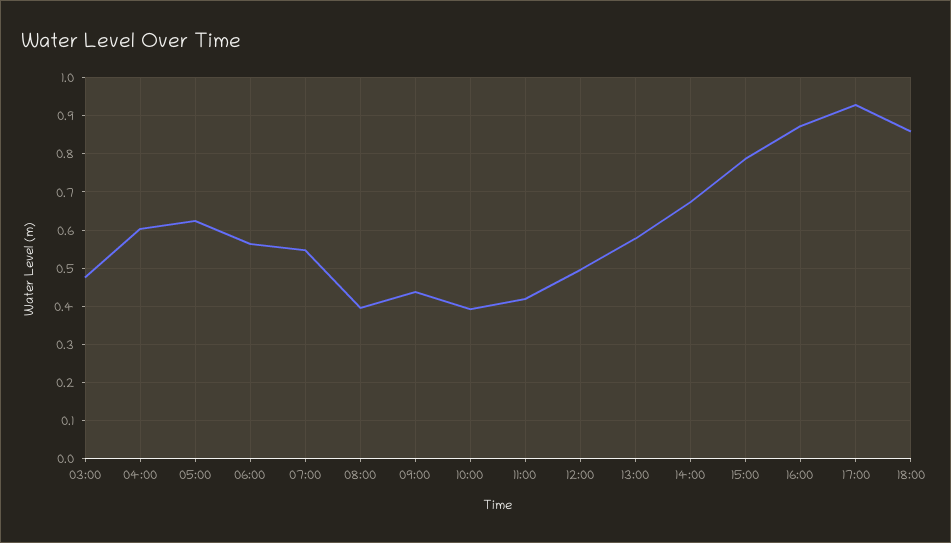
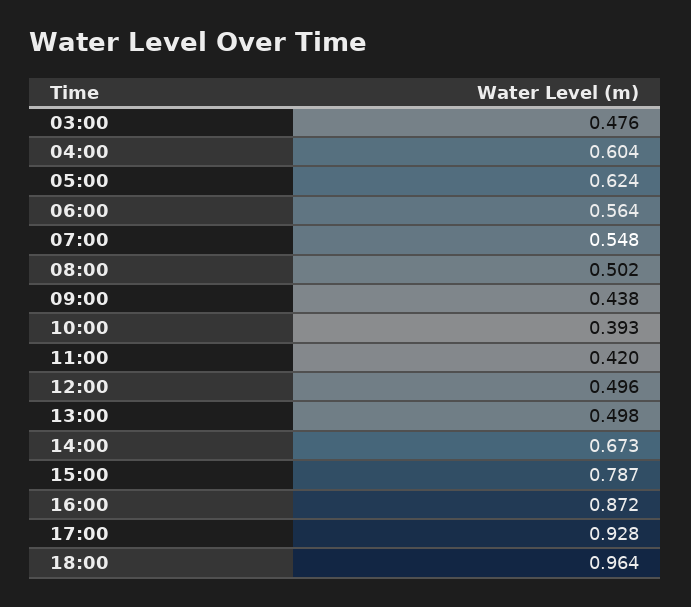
08:00: 0.4 -> 0.502
13:00: 0.58 -> 0.498
18:00: 0.86 -> 0.964

